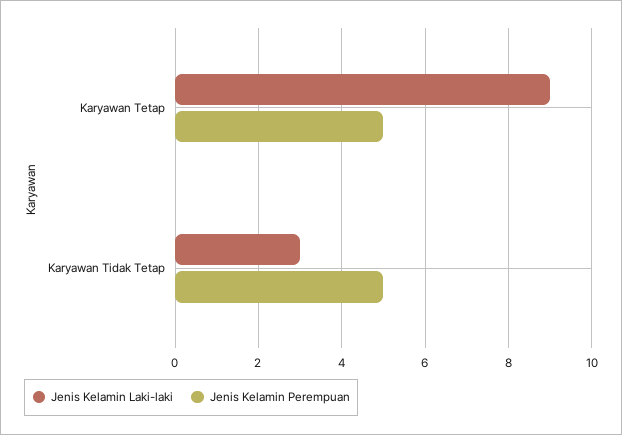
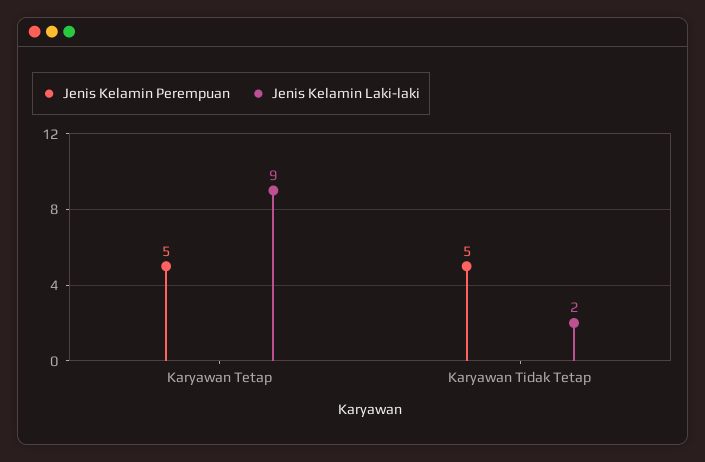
Jenis Kelamin Laki-laki, Karyawan Tidak Tetap: 3 -> 2

